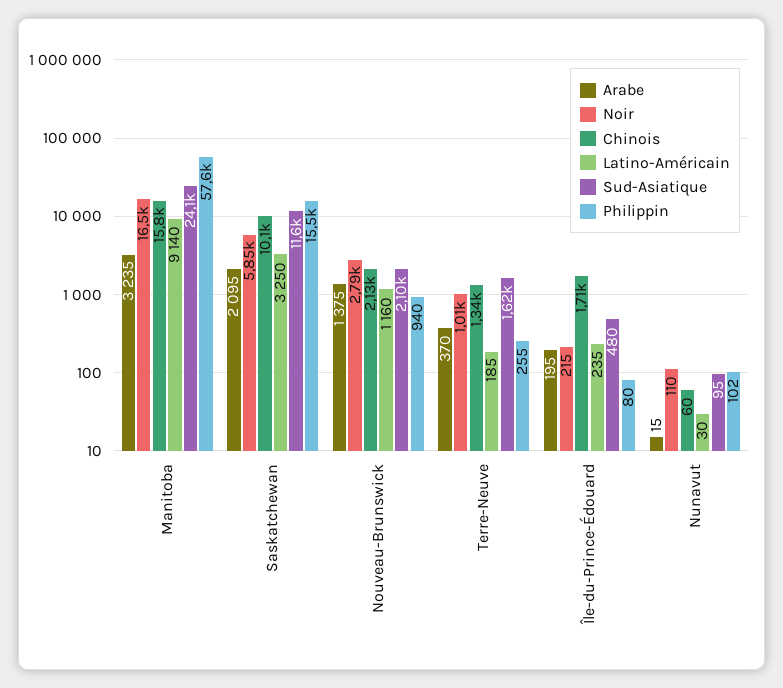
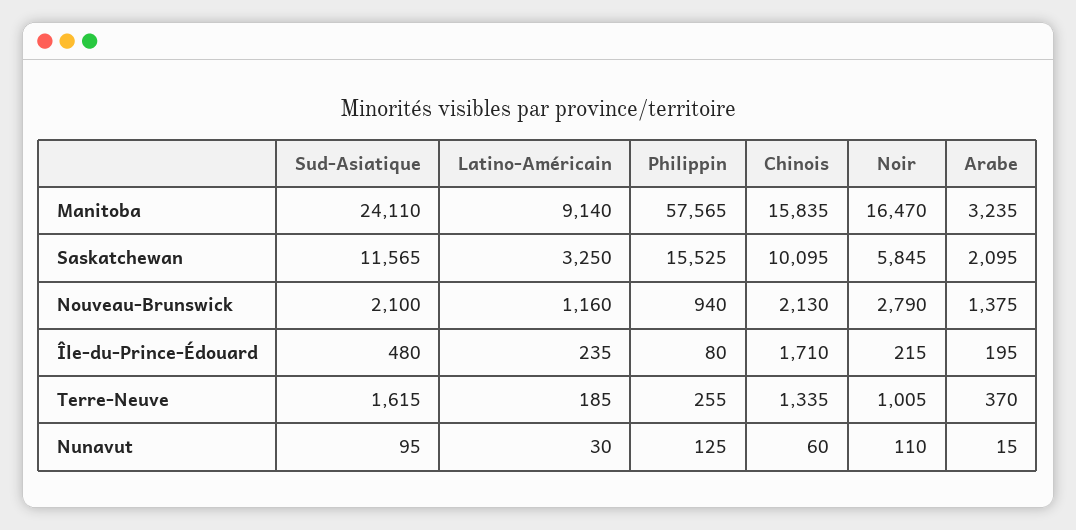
Philippin, Nunavut: 102 -> 125

